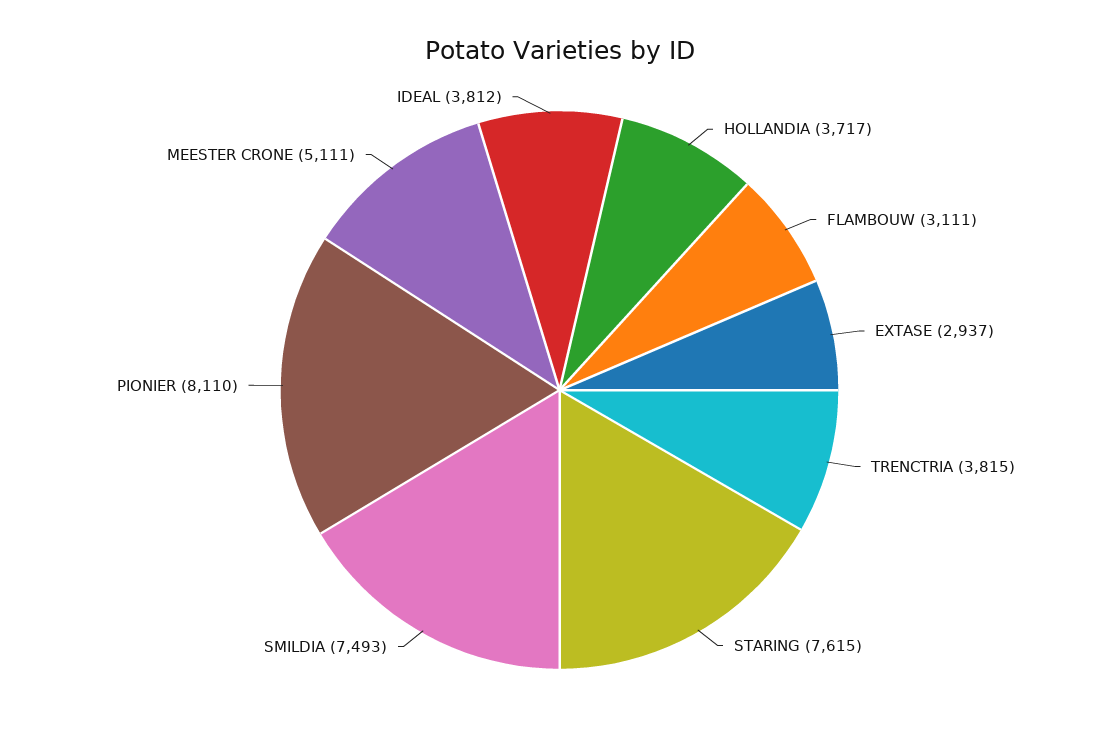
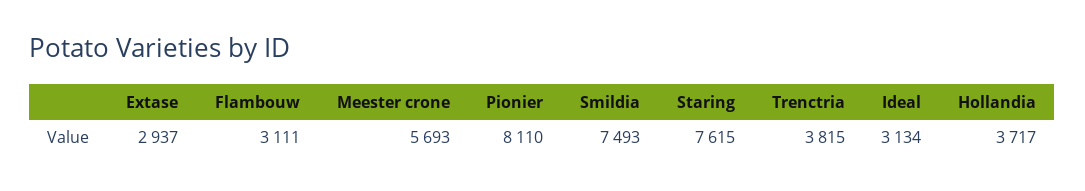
MEESTER CRONE: 5111 -> 5693
IDEAL: 3812 -> 3134

